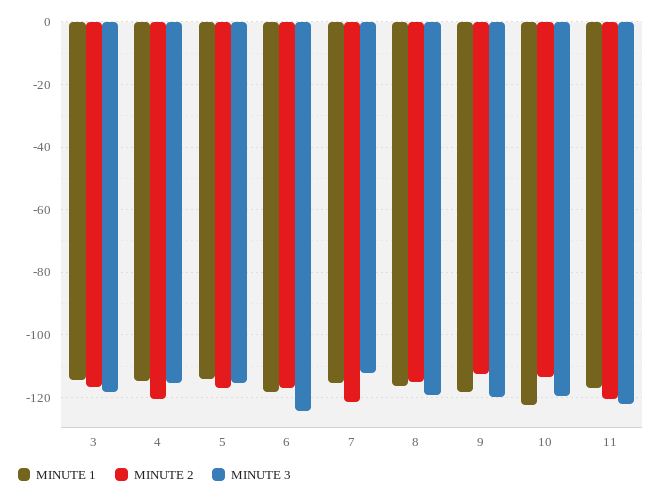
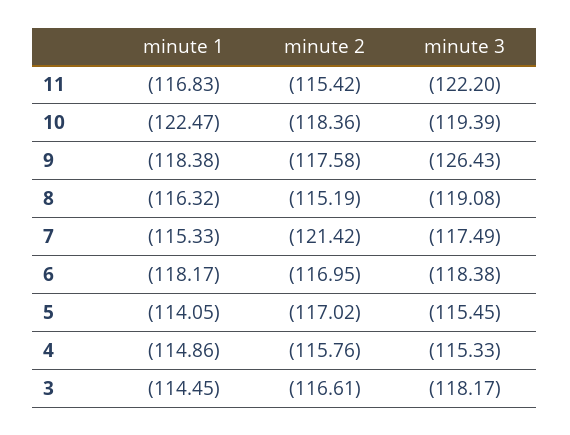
MINUTE 2, 4: -120 -> -115.76
MINUTE 3, 6: -124 -> -118.38
MINUTE 3, 7: -112 -> -117.49
MINUTE 2, 9: -112 -> -117.58
MINUTE 3, 9: -120 -> -126.43
MINUTE 2, 10: -114 -> -118.36
MINUTE 2, 11: -120 -> -115.42

